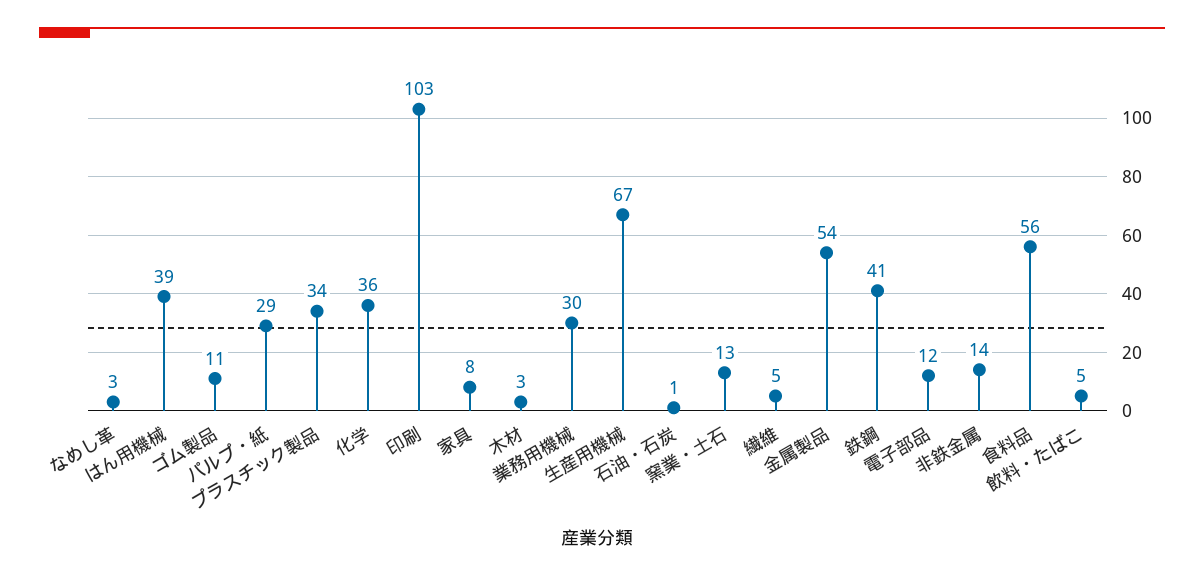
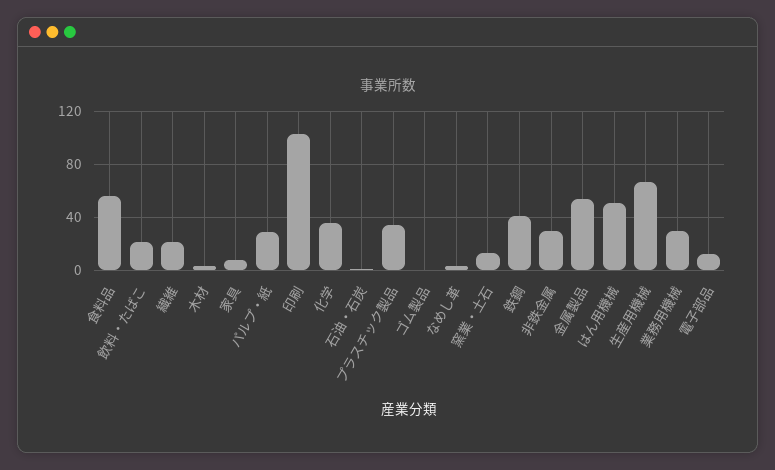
はん用機械: 39 -> 50
ゴム製品: 11 -> 0
繊維: 5 -> 20
非鉄金属: 14 -> 30
飲料・たばこ: 5 -> 20

